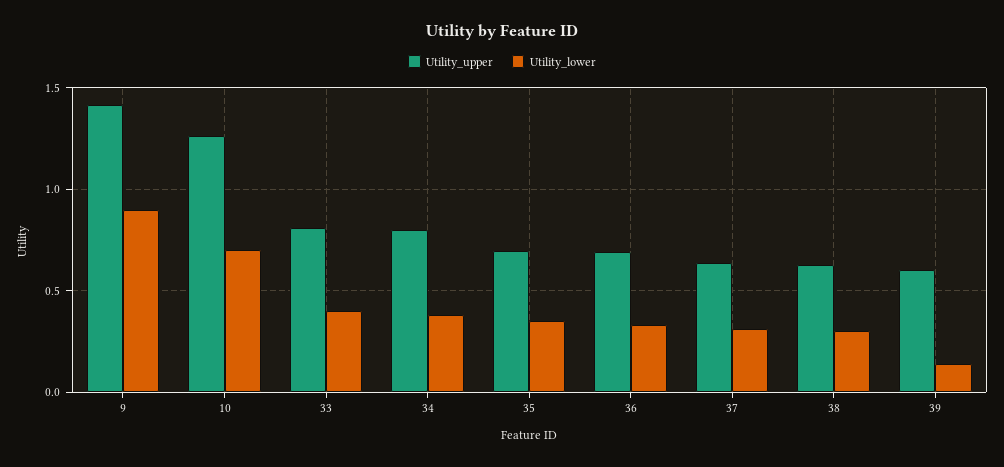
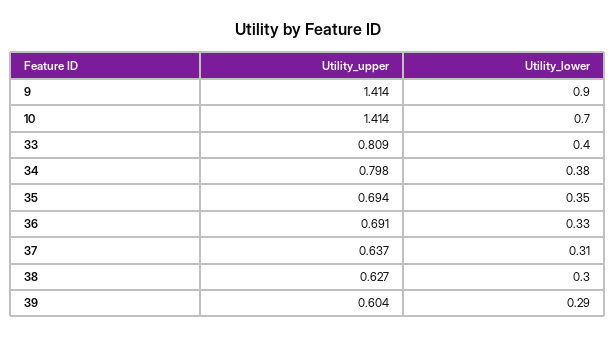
Utility_upper, 10: 1.25 -> 1.414
Utility_lower, 39: 0.15 -> 0.29

